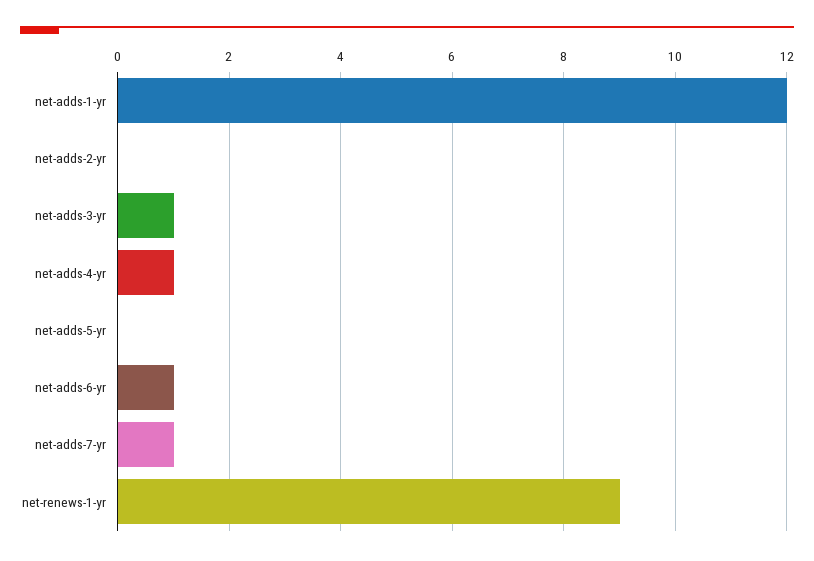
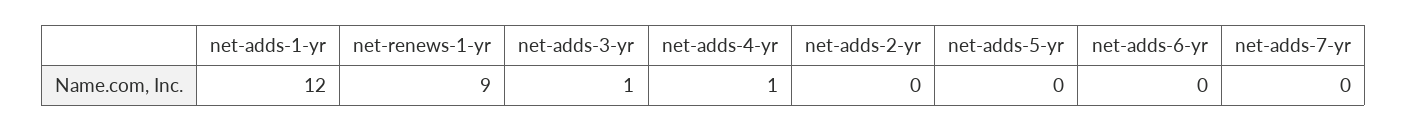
net-adds-6-yr: 1 -> 0
net-adds-7-yr: 1 -> 0

